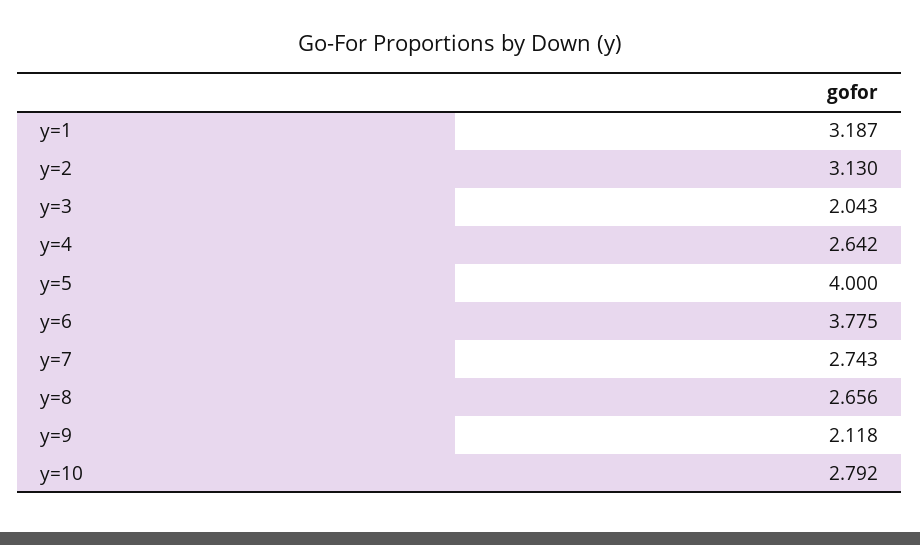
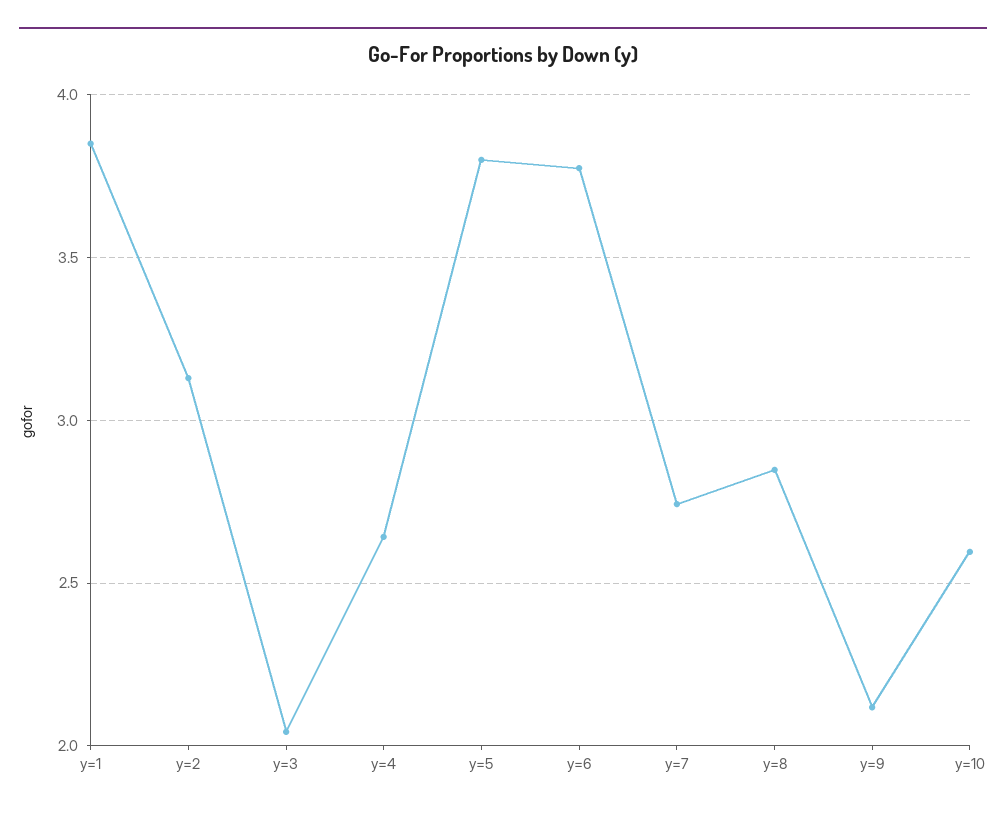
y=1: 3.187 -> 3.85
y=5: 4 -> 3.8
y=8: 2.656 -> 2.85
y=10: 2.792 -> 2.6

